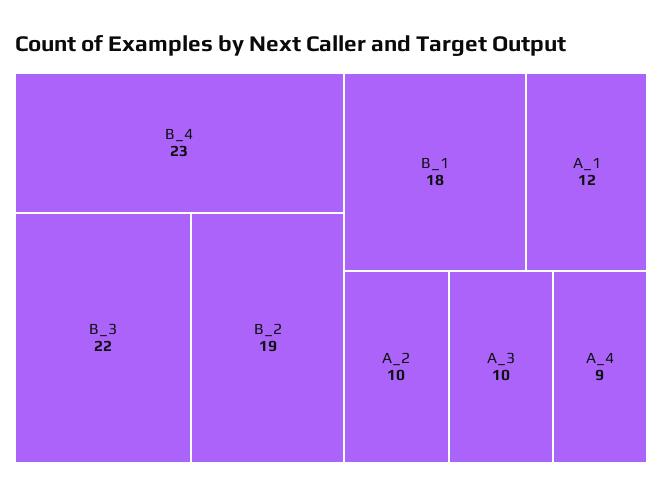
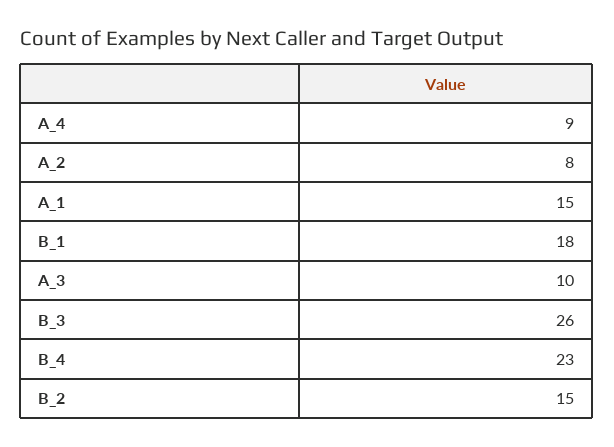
B_3: 22 -> 26
B_2: 19 -> 15
A_1: 12 -> 15
A_2: 10 -> 8

